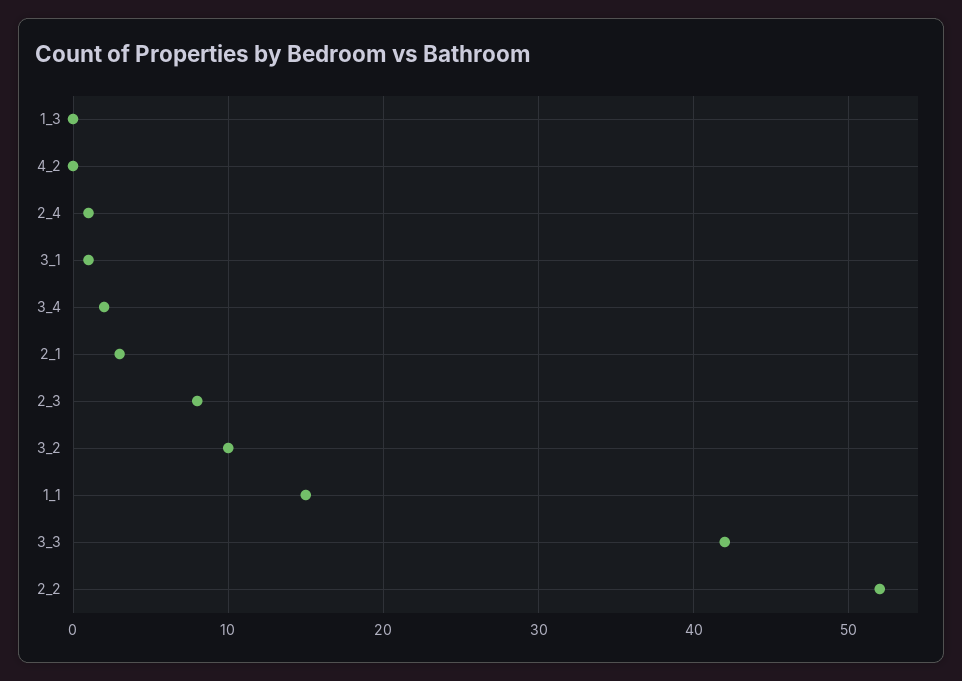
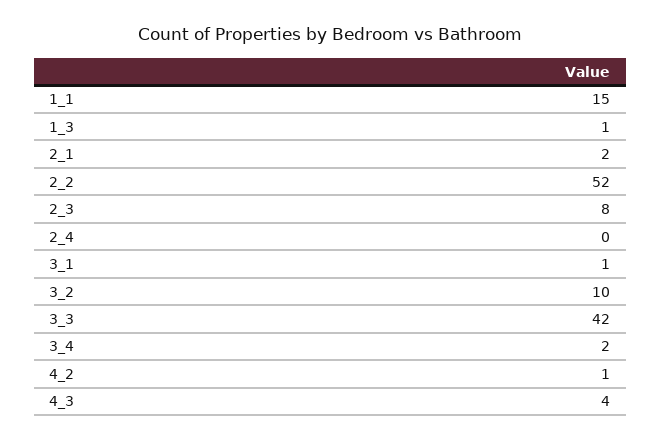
1_3: 0 -> 1
4_2: 0 -> 1
2_4: 1 -> 0
2_1: 3 -> 2
4_3: none -> 4

